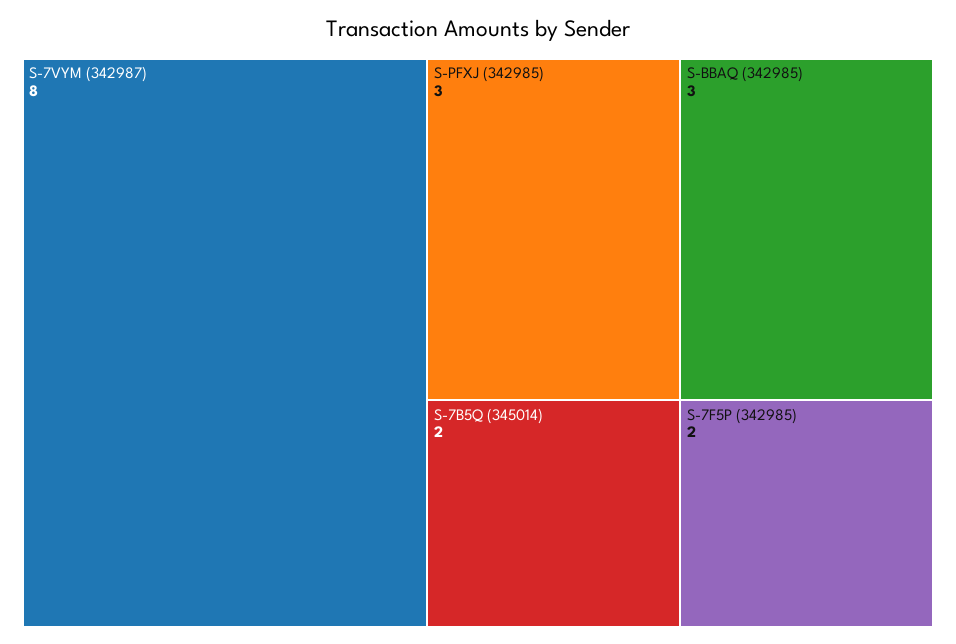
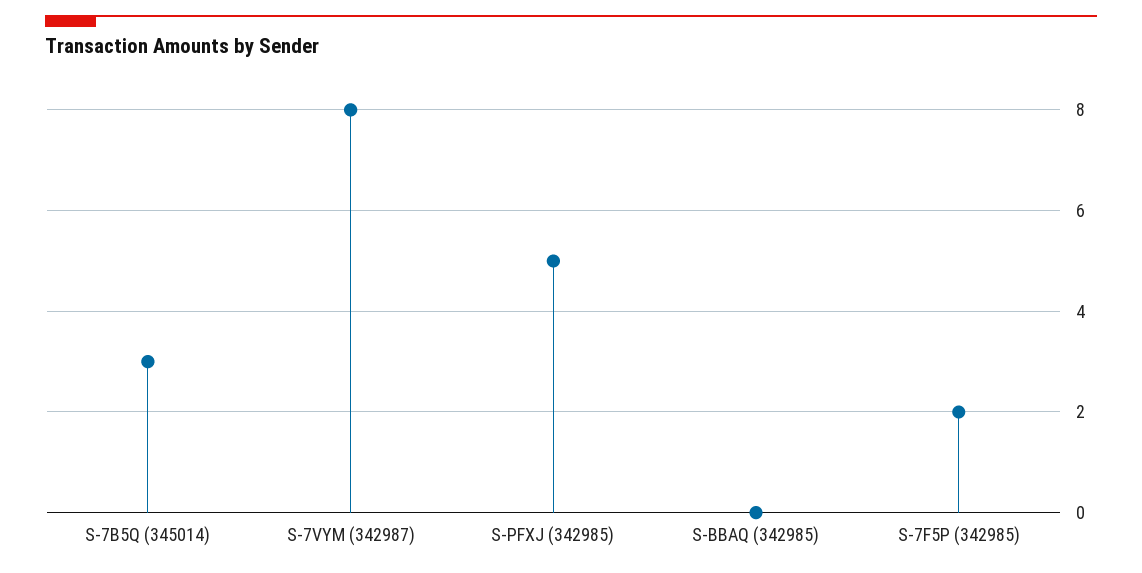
S-PFXJ (342985): 3 -> 5
S-BBAQ (342985): 3 -> 0
S-7B5Q (345014): 2 -> 3

